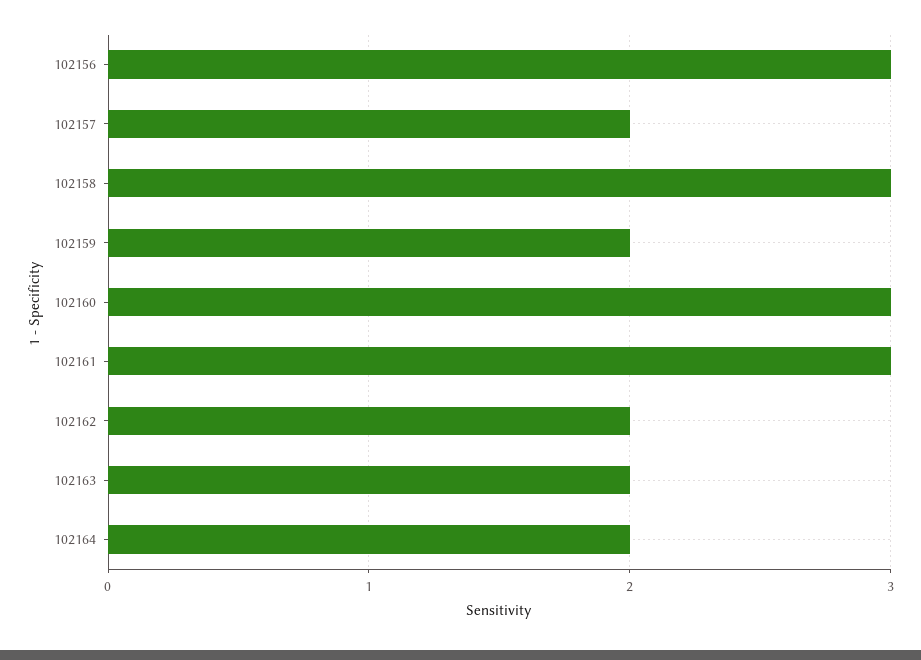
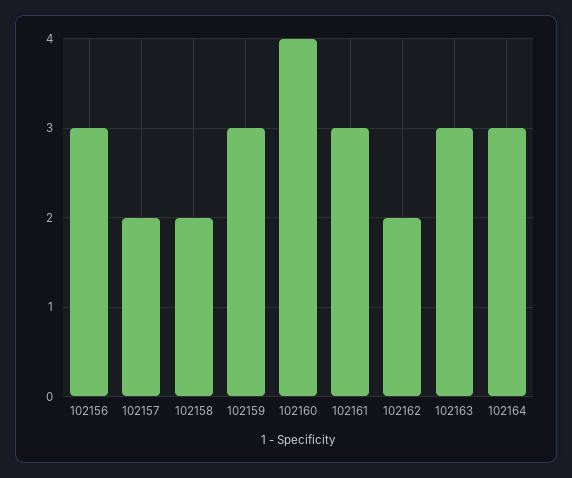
102158: 3 -> 2
102159: 2 -> 3
102160: 3 -> 4
102163: 2 -> 3
102164: 2 -> 3

